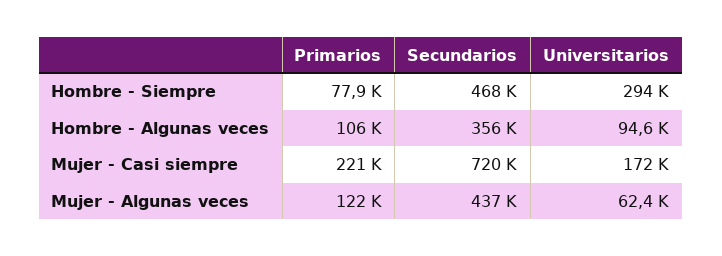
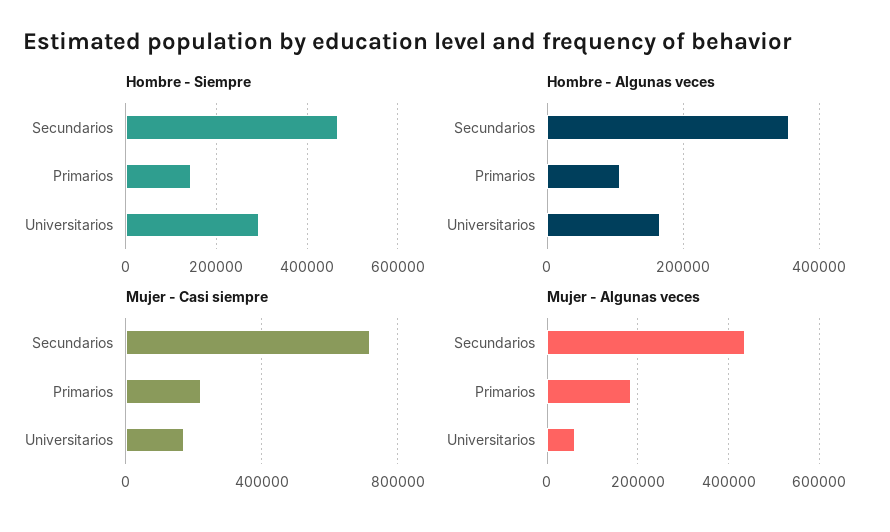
Hombre - Siempre, Primarios: 77900 -> 140000
Hombre - Algunas veces, Universitarios: 94600 -> 160000
Mujer - Algunas veces, Primarios: 122000 -> 180000

